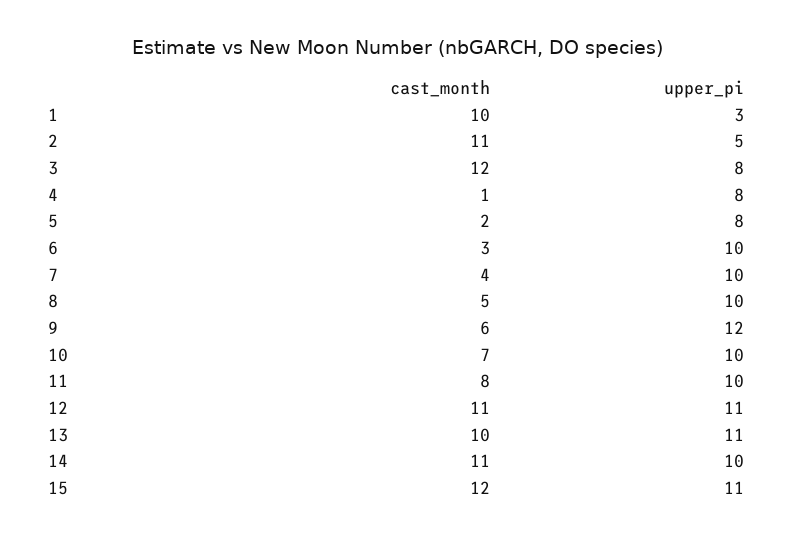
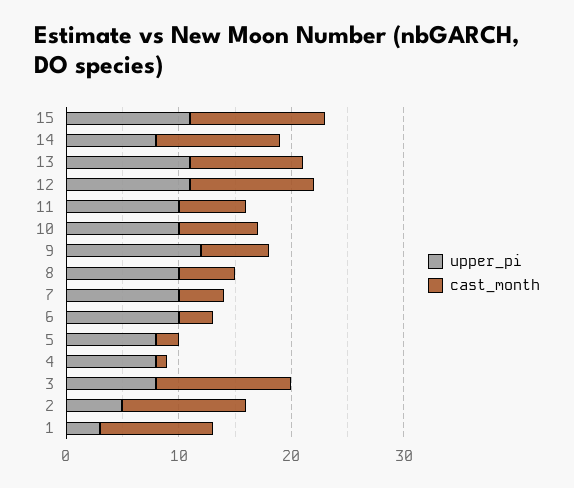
cast_month, 11: 8 -> 6
upper_pi, 14: 10 -> 8

